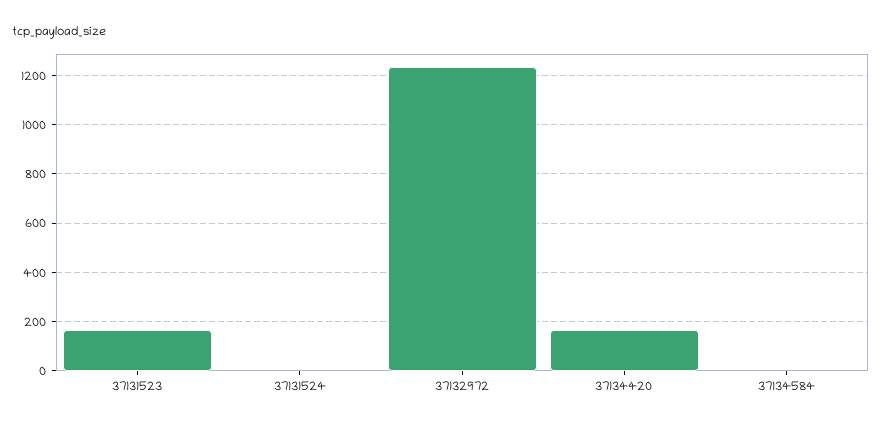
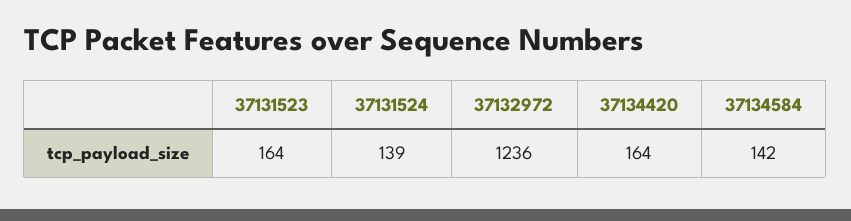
37131524: 0 -> 139
37134584: 0 -> 142

